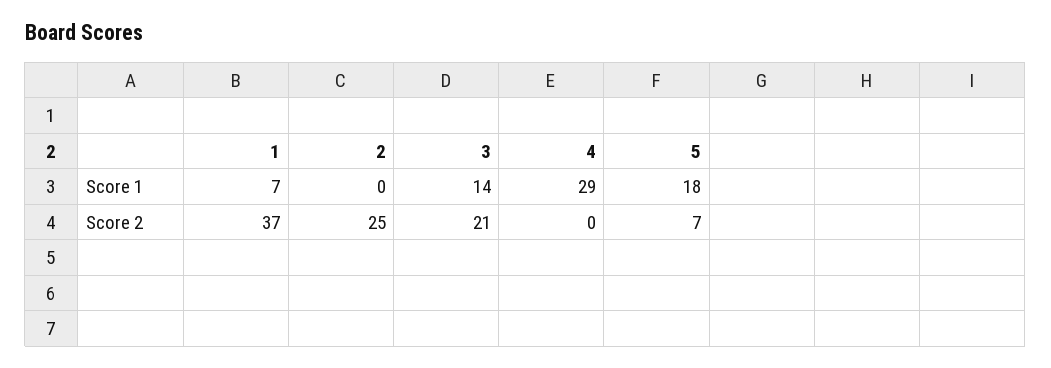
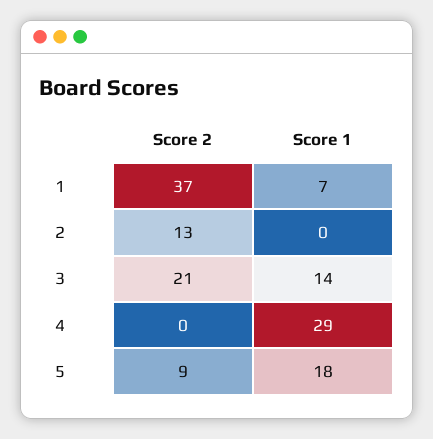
2, Score 2: 25 -> 13
5, Score 2: 7 -> 9

